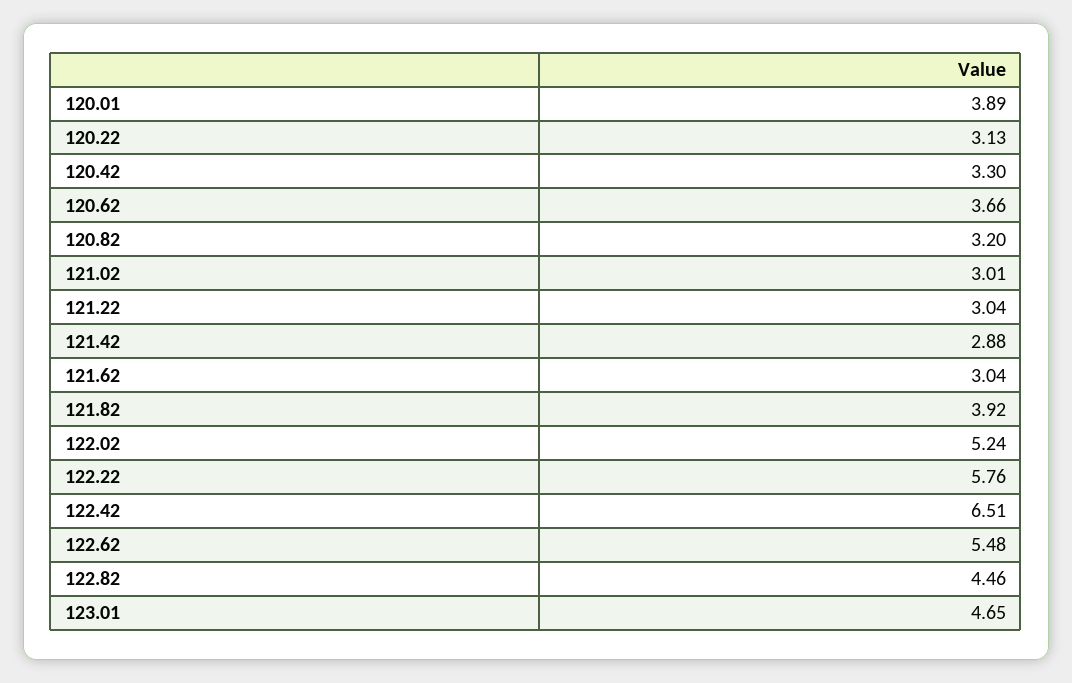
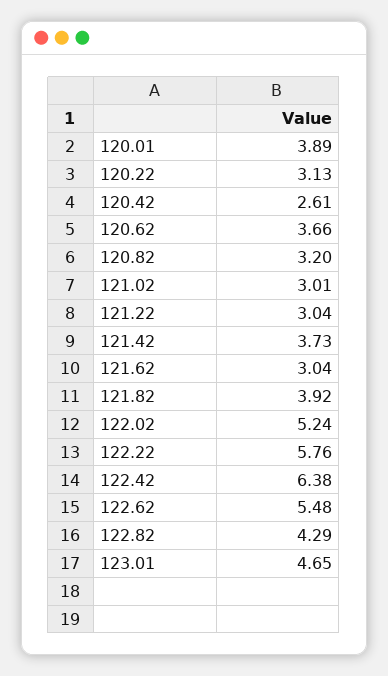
120.42: 3.3 -> 2.61
121.42: 2.88 -> 3.73
122.42: 6.51 -> 6.38
122.82: 4.46 -> 4.29

